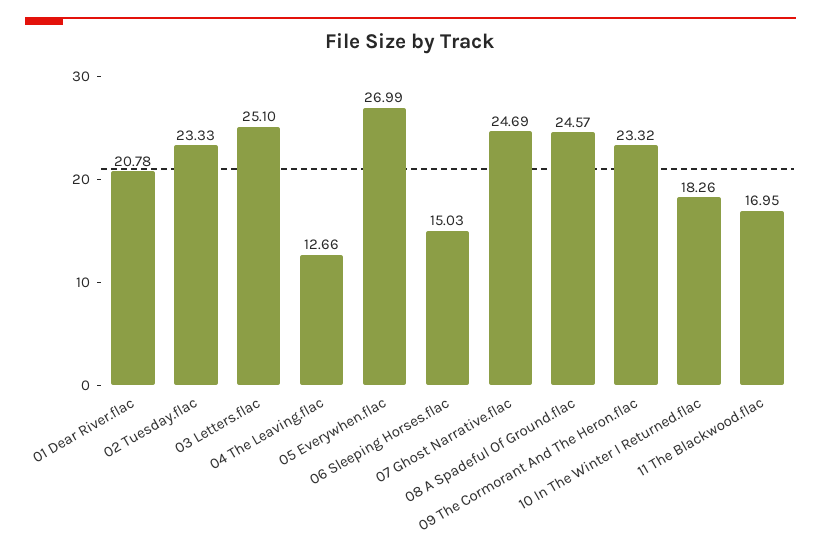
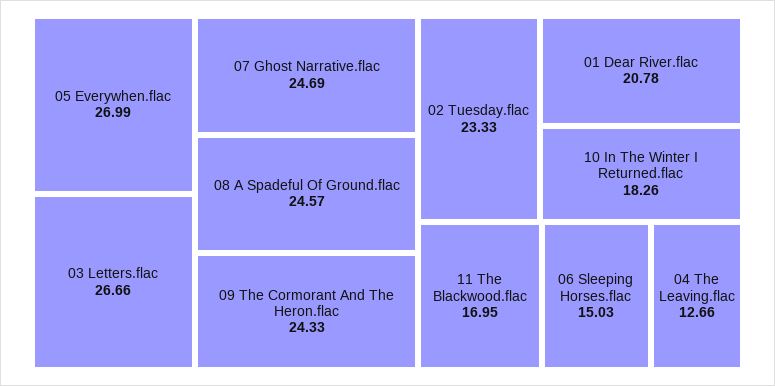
03 Letters.flac: 25.1 -> 26.66
09 The Cormorant And The Heron.flac: 23.32 -> 24.33

